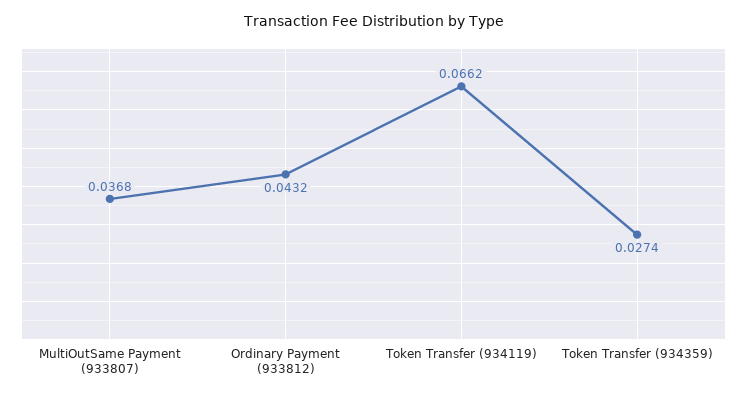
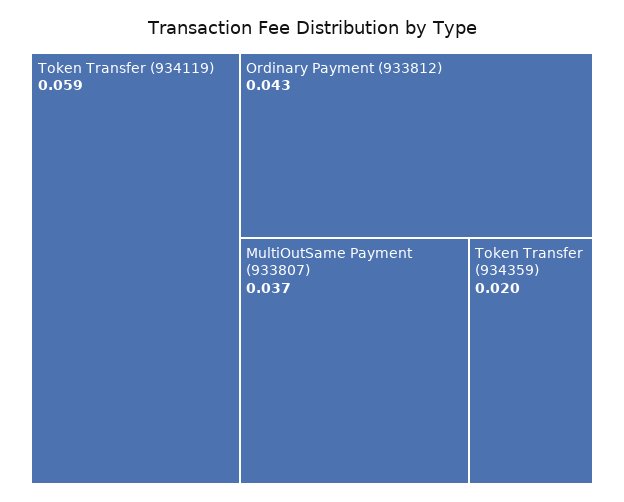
Token Transfer (934119): 0.0662 -> 0.059
Token Transfer (934359): 0.0274 -> 0.02

